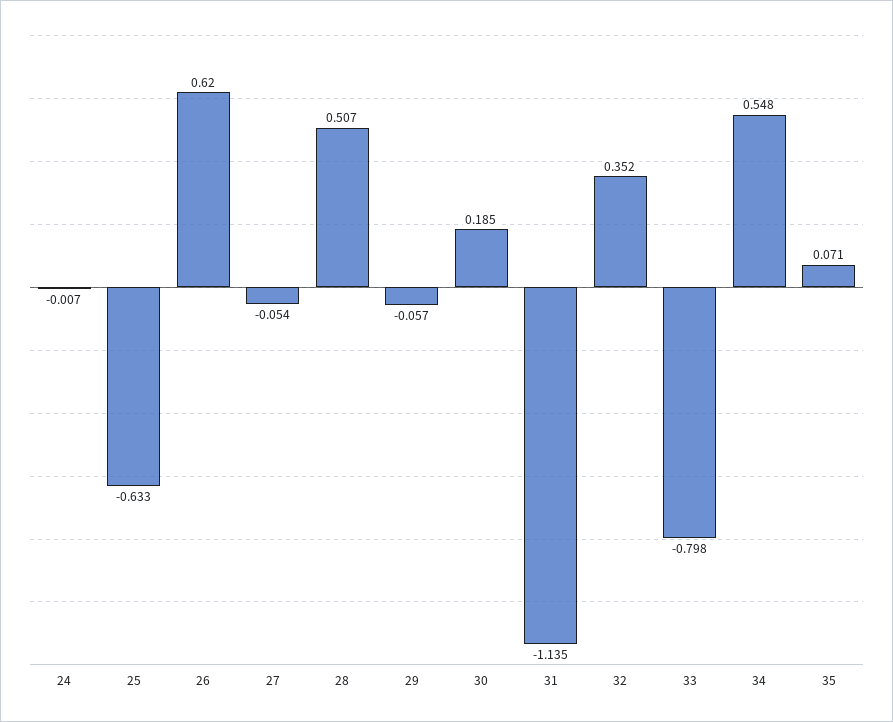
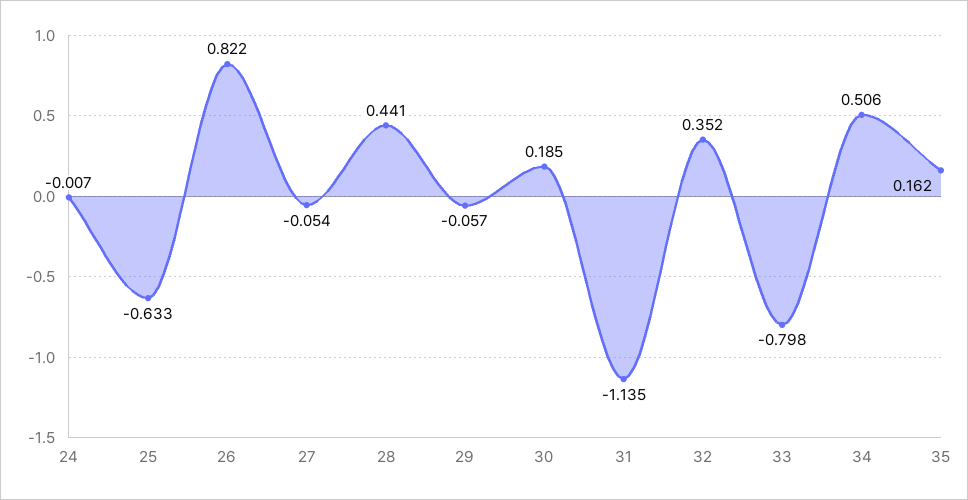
26: 0.62 -> 0.822
28: 0.507 -> 0.441
34: 0.548 -> 0.506
35: 0.071 -> 0.162

